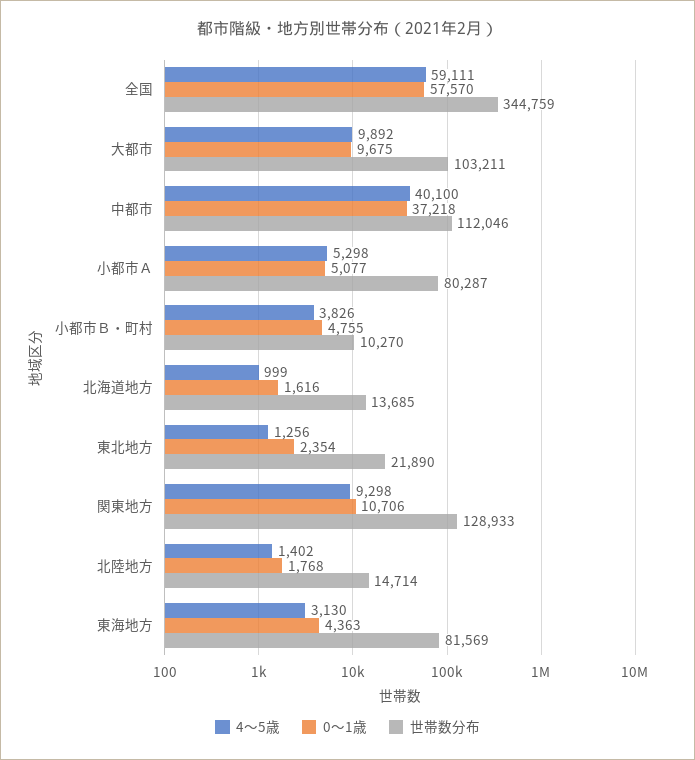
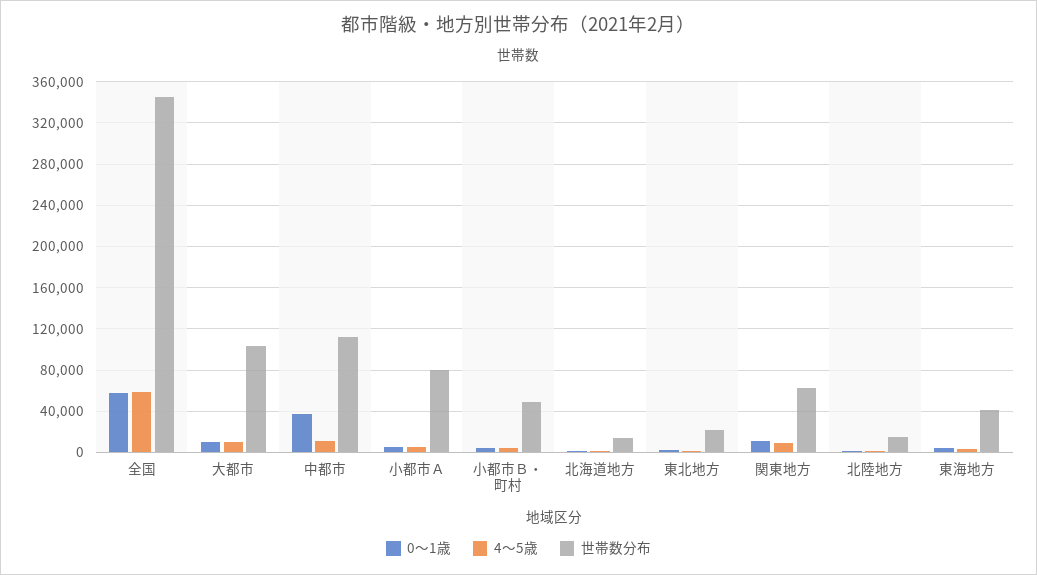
4～5歳, 中都市: 40100 -> 10000
世帯数分布, 小都市Ｂ・町村: 10270 -> 50000
世帯数分布, 関東地方: 128933 -> 60000
世帯数分布, 東海地方: 81569 -> 40000

